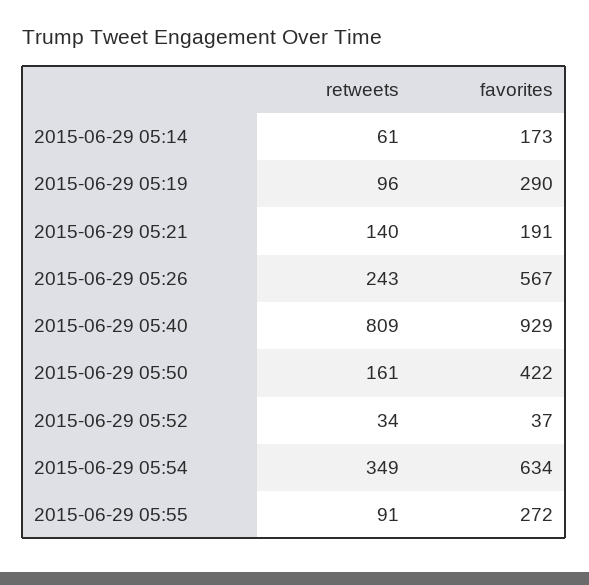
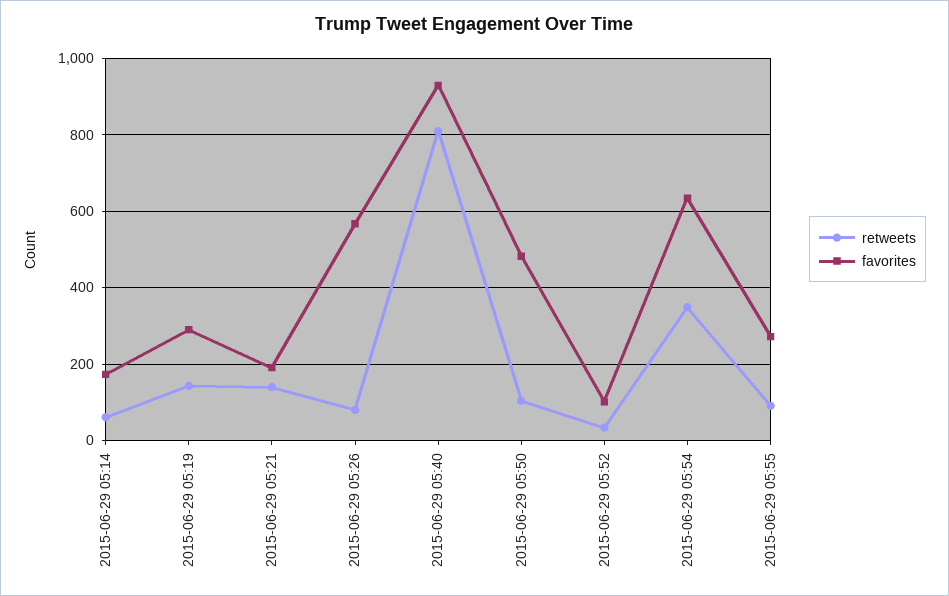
retweets, 2015-06-29 05:19: 96 -> 140
retweets, 2015-06-29 05:26: 243 -> 80
retweets, 2015-06-29 05:50: 161 -> 100
favorites, 2015-06-29 05:50: 422 -> 480
favorites, 2015-06-29 05:52: 37 -> 100

